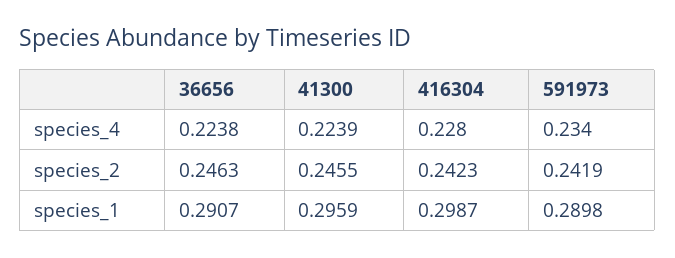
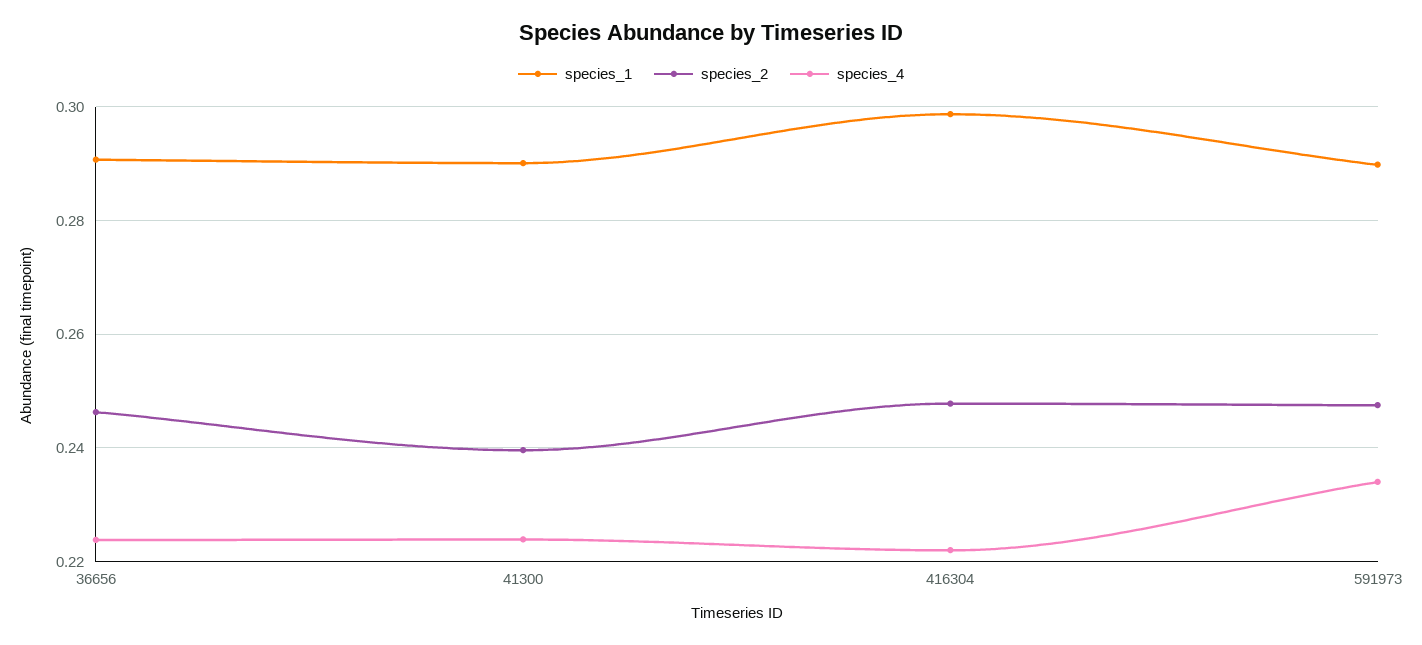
species_4, 416304: 0.228 -> 0.222
species_2, 41300: 0.2455 -> 0.24
species_2, 416304: 0.2423 -> 0.248
species_2, 591973: 0.2419 -> 0.248
species_1, 41300: 0.2959 -> 0.29

